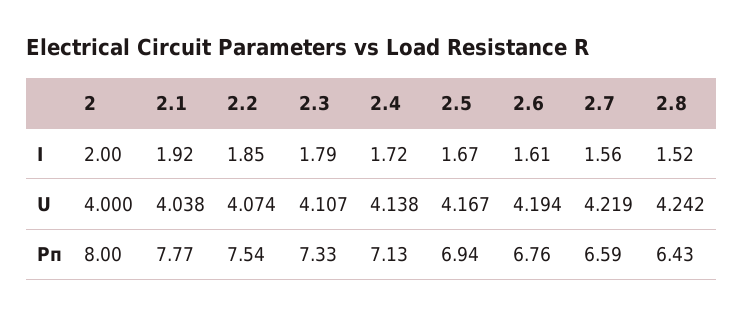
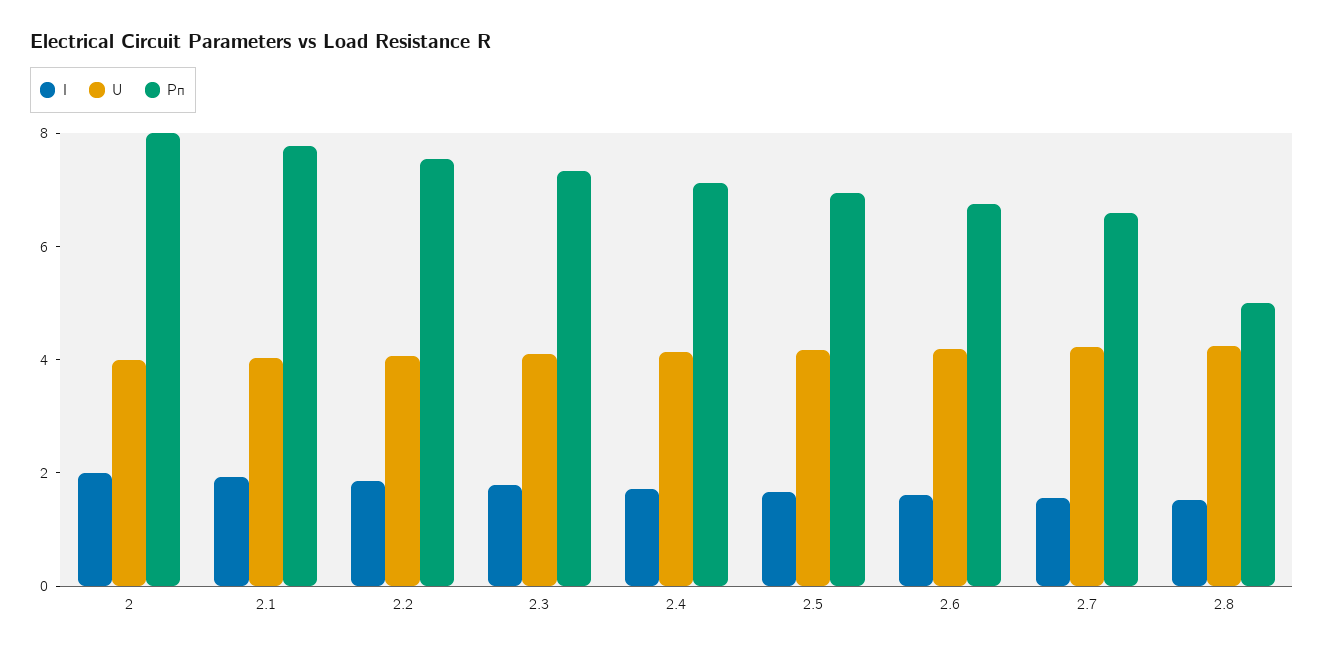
Pп, 2.8: 6.43 -> 5

